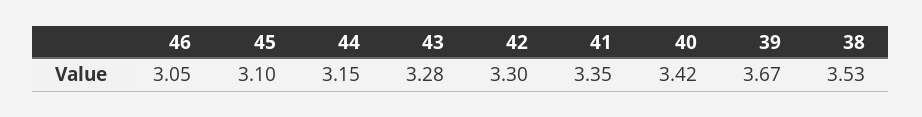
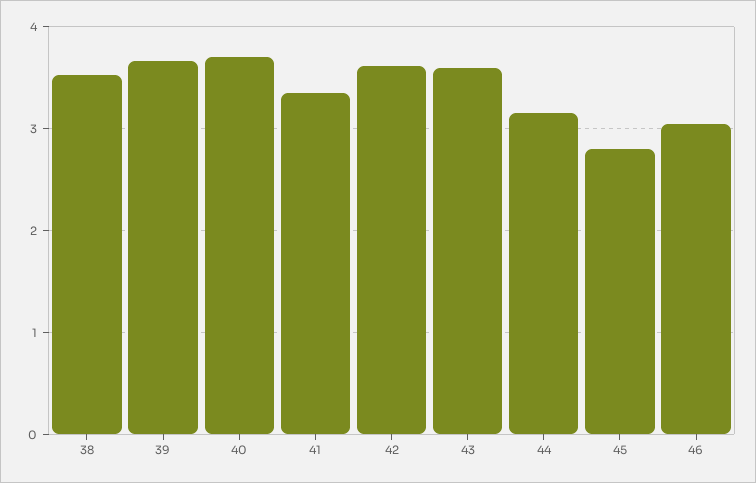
45: 3.1 -> 2.8
43: 3.28 -> 3.6
42: 3.3 -> 3.6
40: 3.42 -> 3.7

